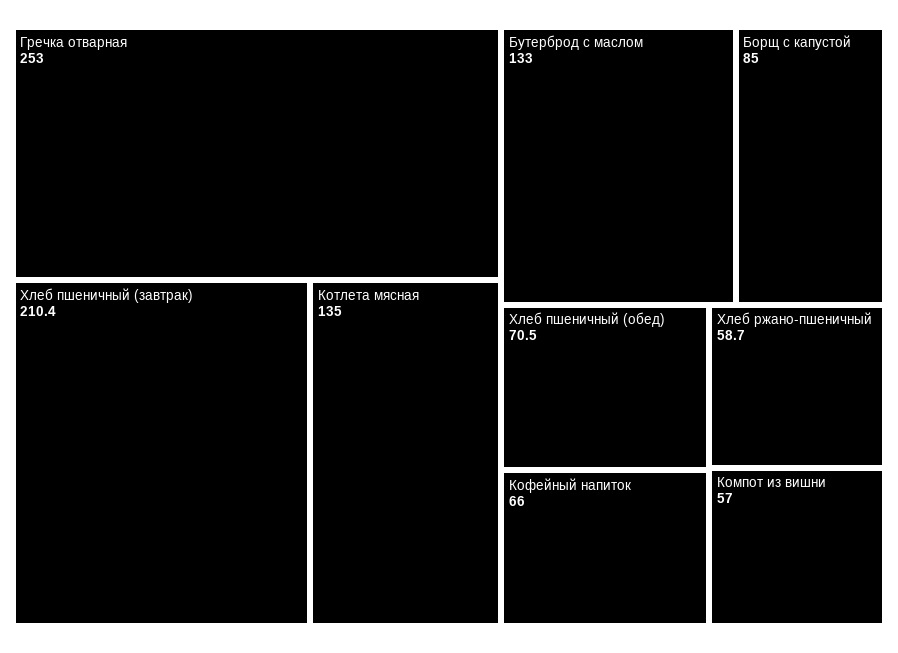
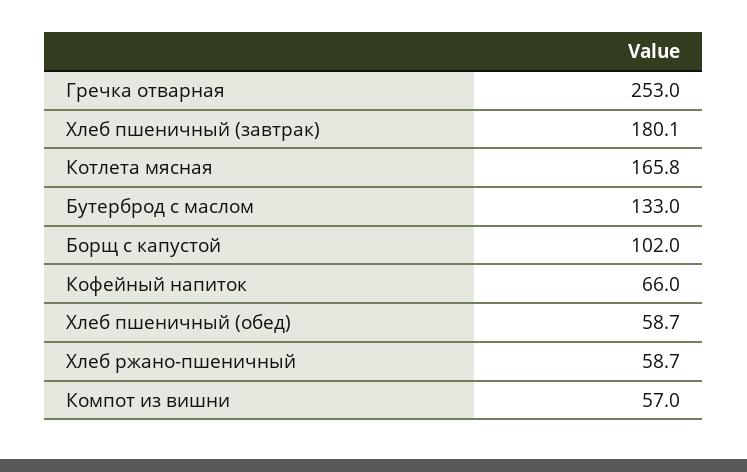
Хлеб пшеничный (завтрак): 210.4 -> 180.1
Котлета мясная: 135 -> 165.8
Борщ с капустой: 85 -> 102
Хлеб пшеничный (обед): 70.5 -> 58.7

